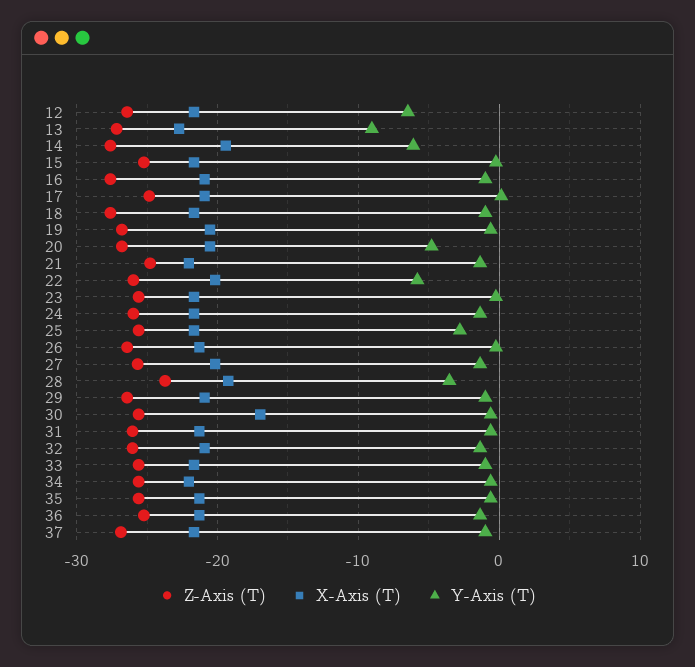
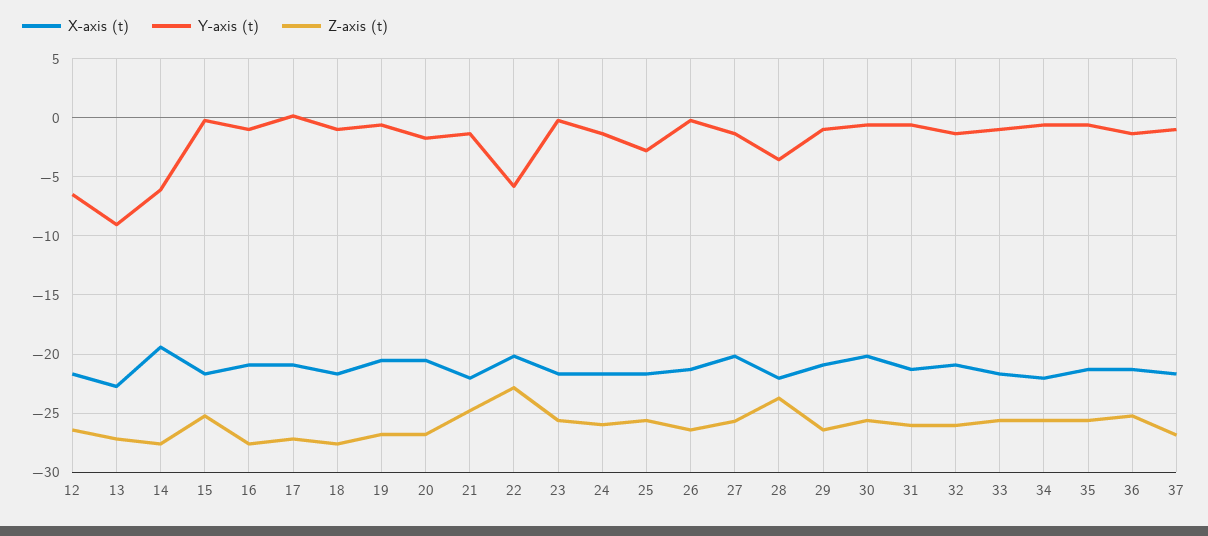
Z-Axis (T), 17: -25 -> -27
Y-Axis (T), 20: -5 -> -2
Z-Axis (T), 22: -26 -> -23
X-Axis (T), 28: -19 -> -22
X-Axis (T), 30: -17 -> -20

